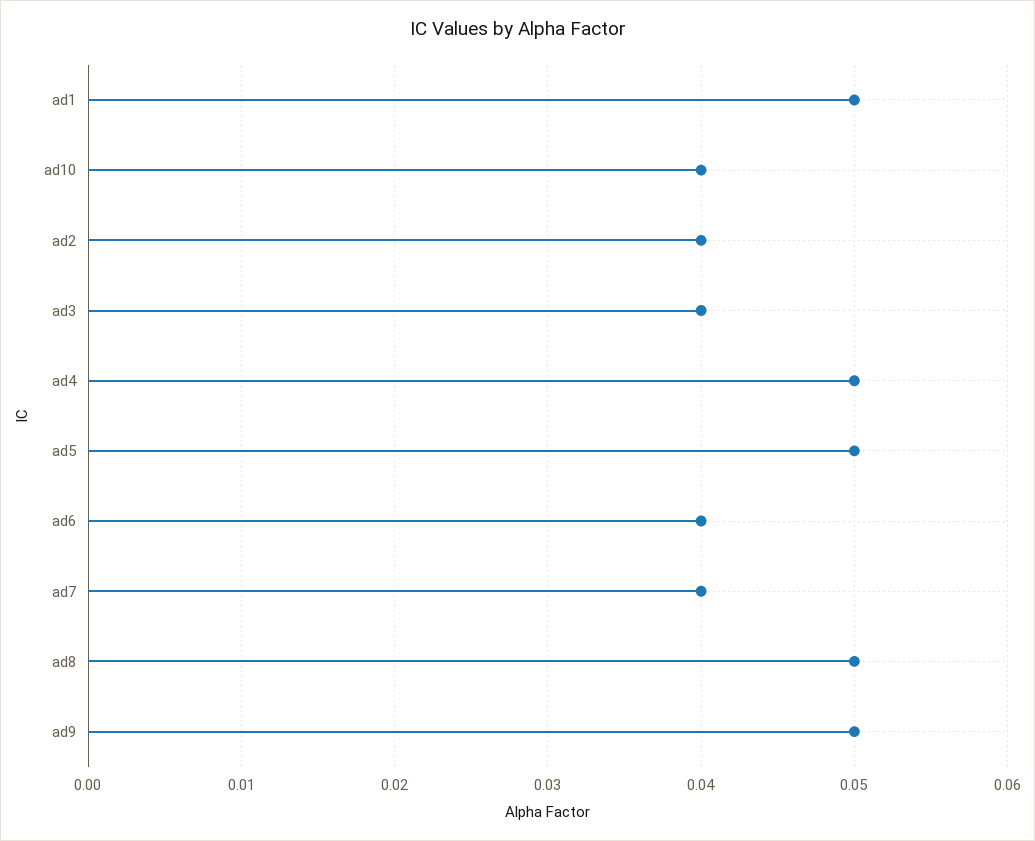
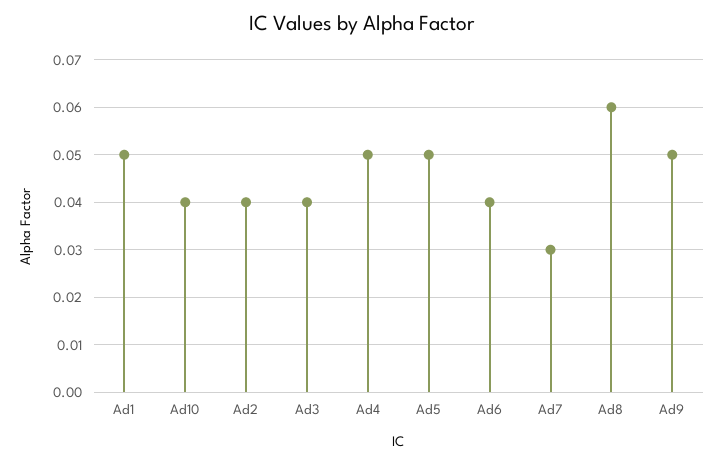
ad7: 0.04 -> 0.03
ad8: 0.05 -> 0.06

